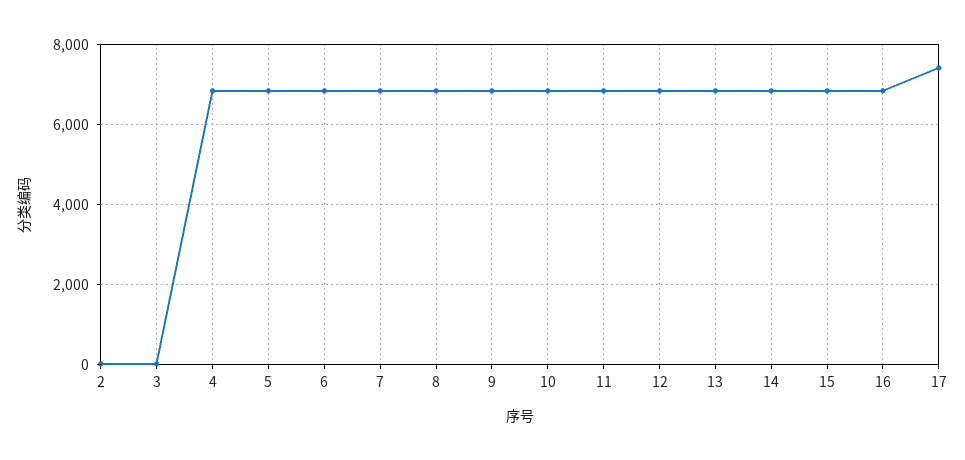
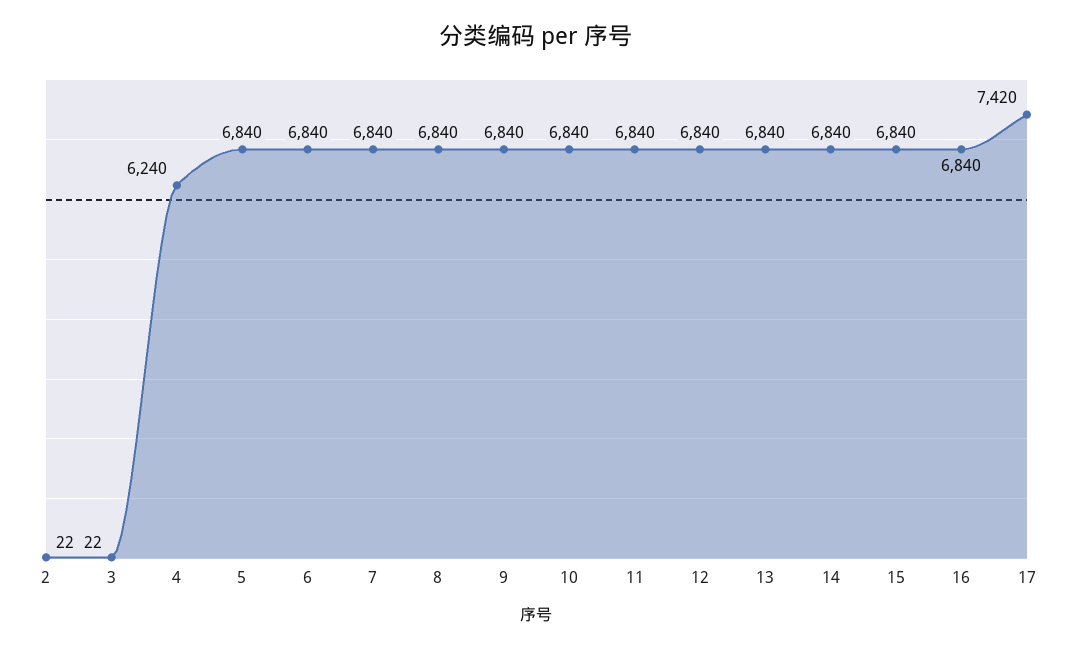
4: 6800 -> 6240

